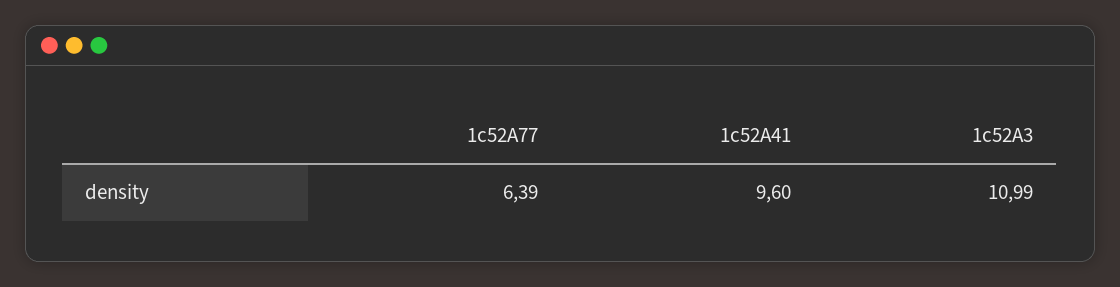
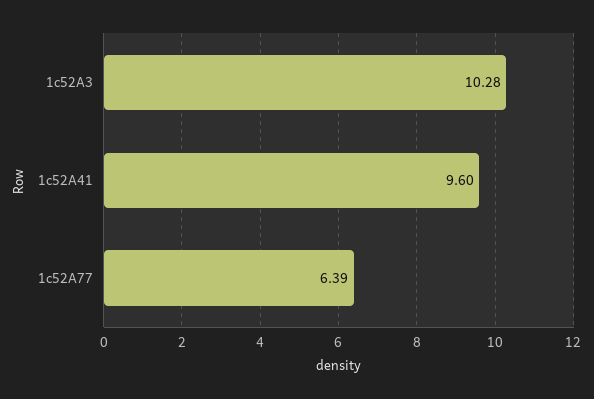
1c52A3: 10.99 -> 10.28

